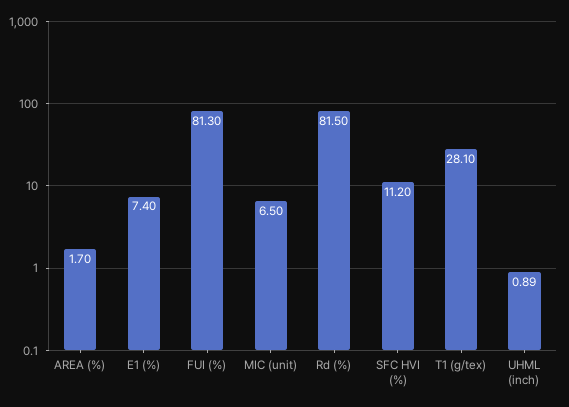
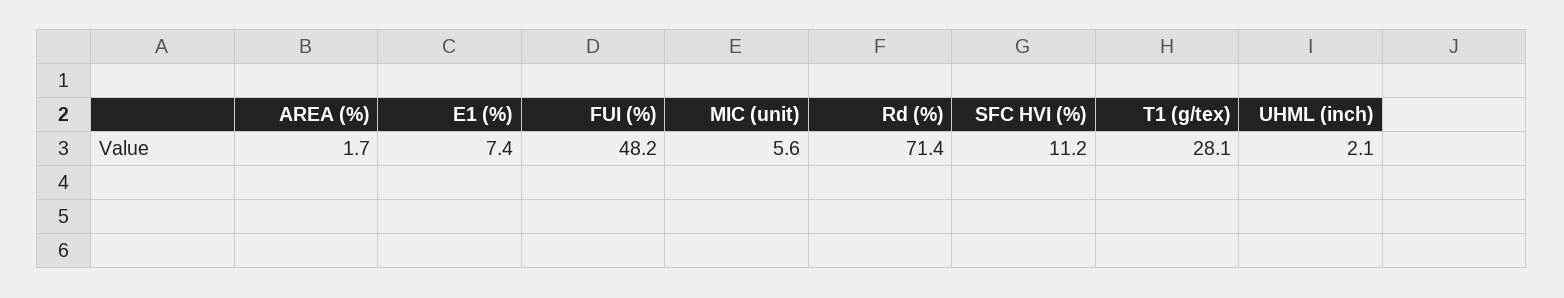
FUI (%): 81.3 -> 48.2
MIC (unit): 6.5 -> 5.6
Rd (%): 81.5 -> 71.4
UHML (inch): 0.89 -> 2.1

